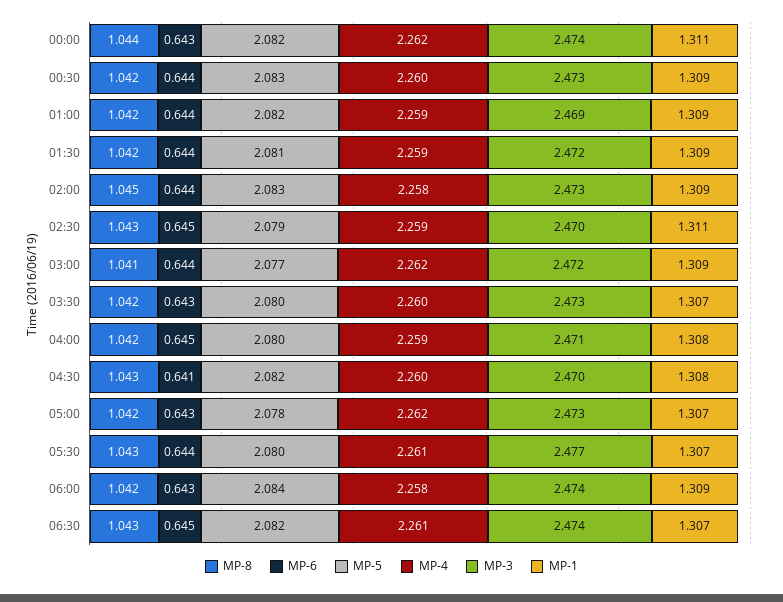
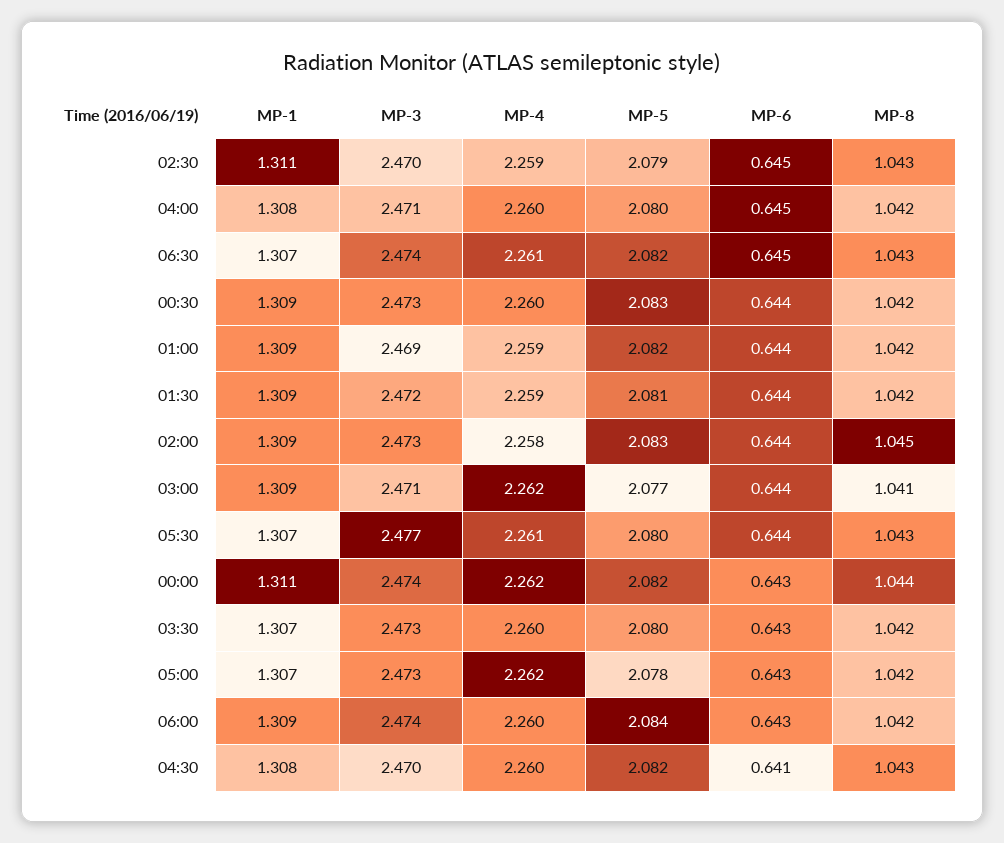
MP-3, 03:00: 2.472 -> 2.471
MP-4, 04:00: 2.259 -> 2.26
MP-4, 06:00: 2.258 -> 2.26

